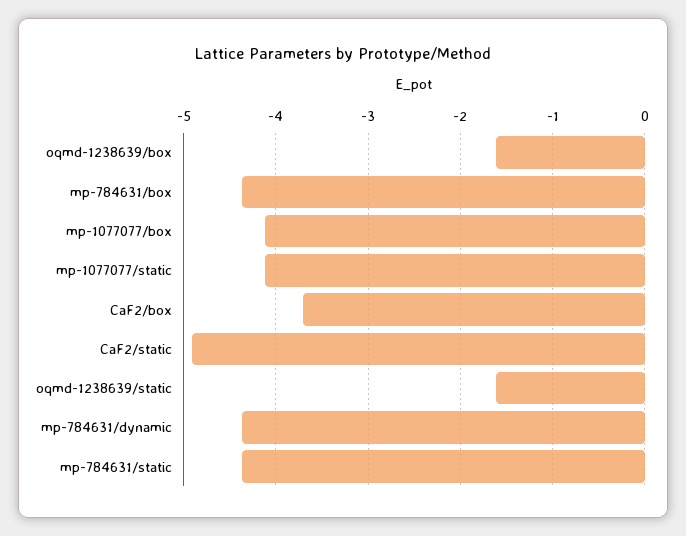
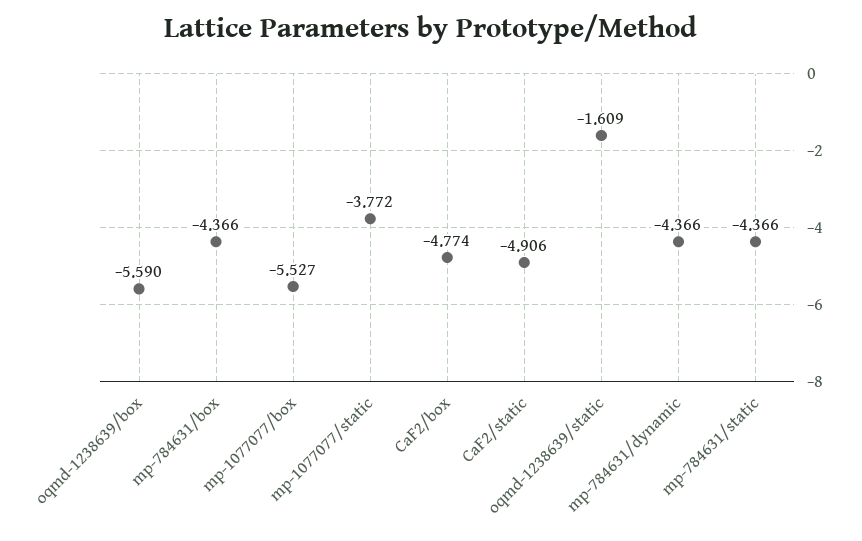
oqmd-1238639/box: -1.6 -> -5.59
mp-1077077/box: -4.1 -> -5.527
mp-1077077/static: -4.1 -> -3.772
CaF2/box: -3.7 -> -4.774

